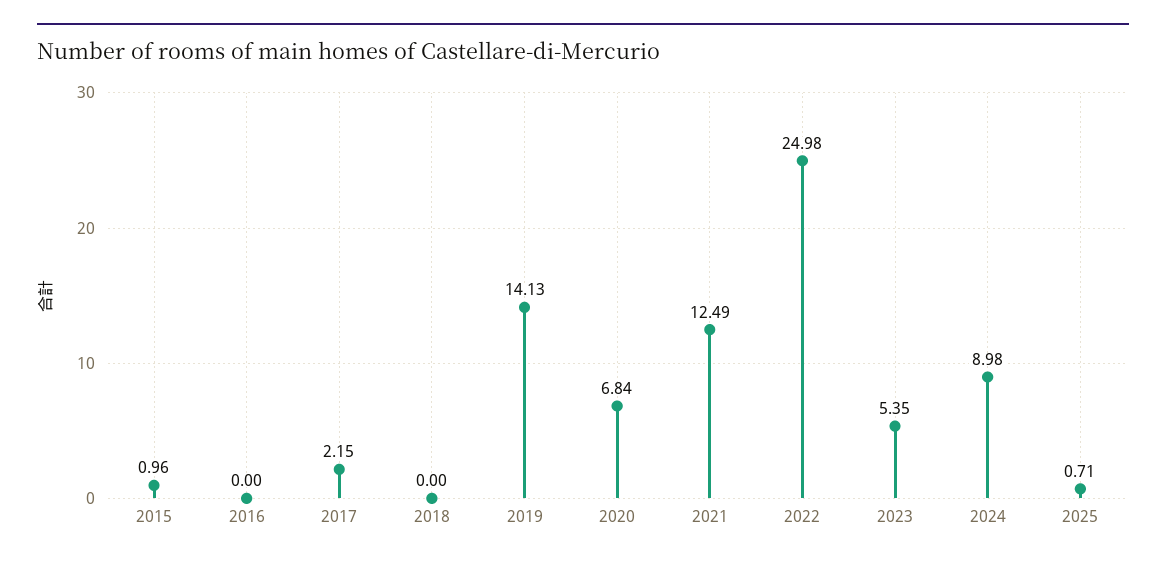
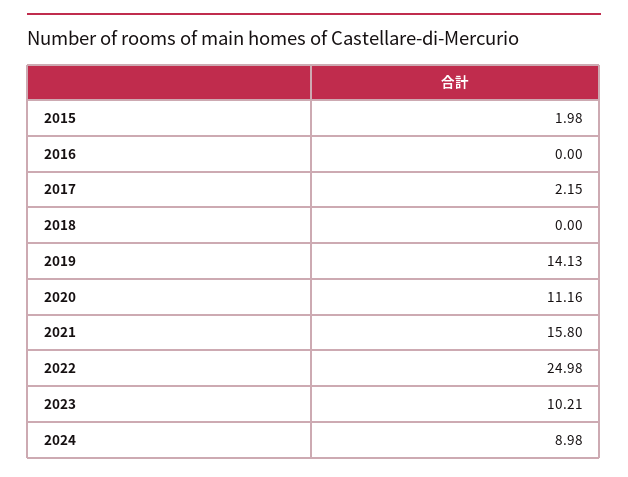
2015: 0.96 -> 1.98
2020: 6.84 -> 11.16
2021: 12.49 -> 15.8
2023: 5.35 -> 10.21
2025: 0.71 -> none

